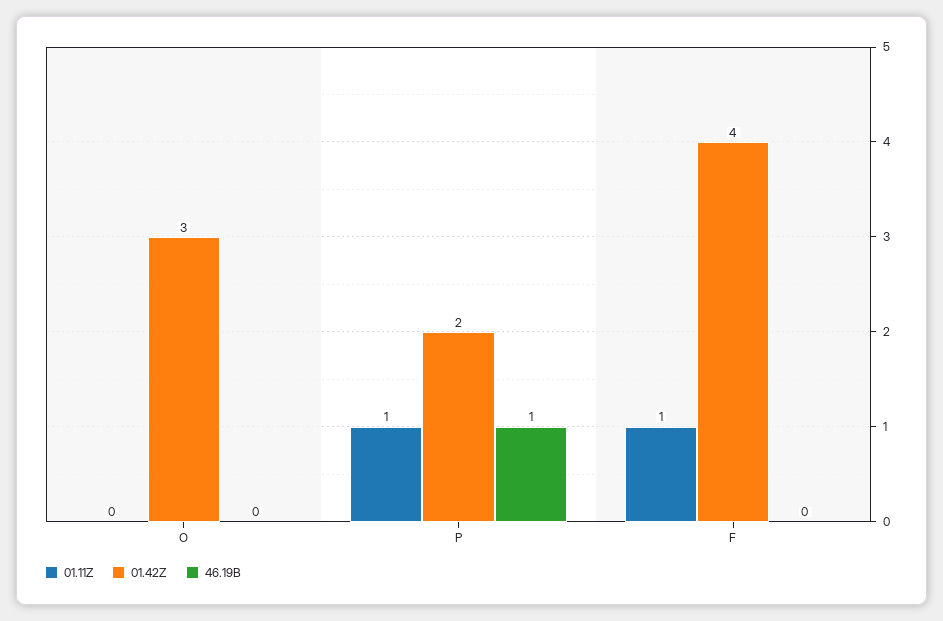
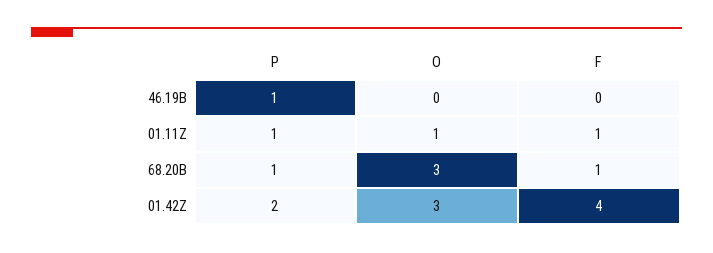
01.11Z, O: 0 -> 1
68.20B, P: none -> 1
68.20B, O: none -> 3
68.20B, F: none -> 1

